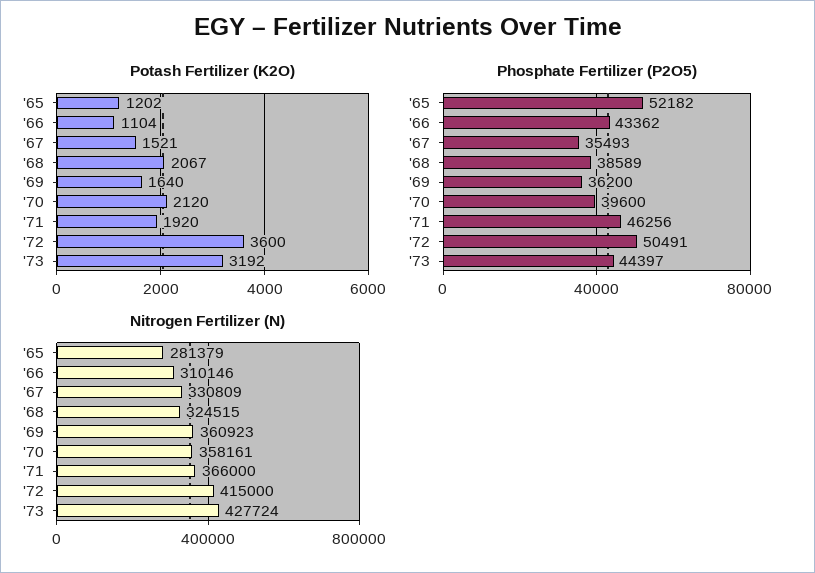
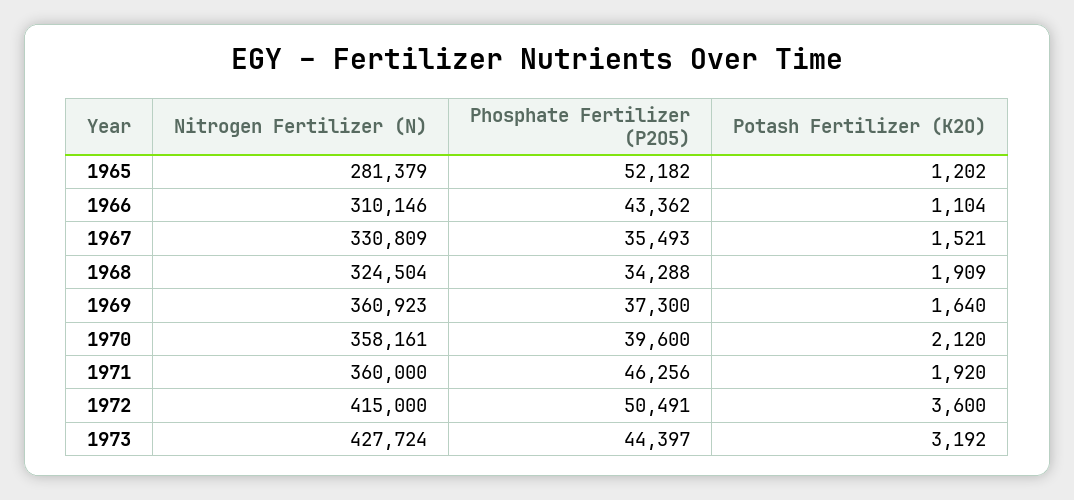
Potash Fertilizer (K2O), '68: 2067 -> 1909
Phosphate Fertilizer (P2O5), '68: 38589 -> 34288
Phosphate Fertilizer (P2O5), '69: 36200 -> 37300
Nitrogen Fertilizer (N), '68: 324515 -> 324504
Nitrogen Fertilizer (N), '71: 366000 -> 360000

